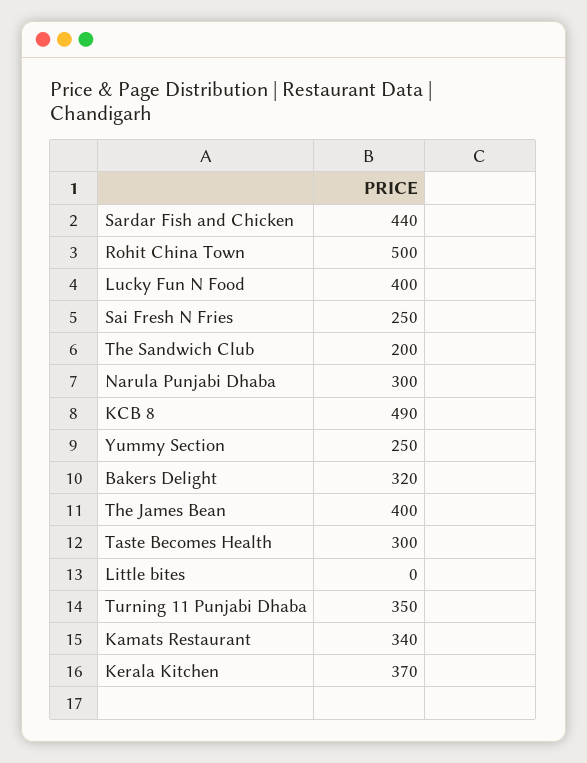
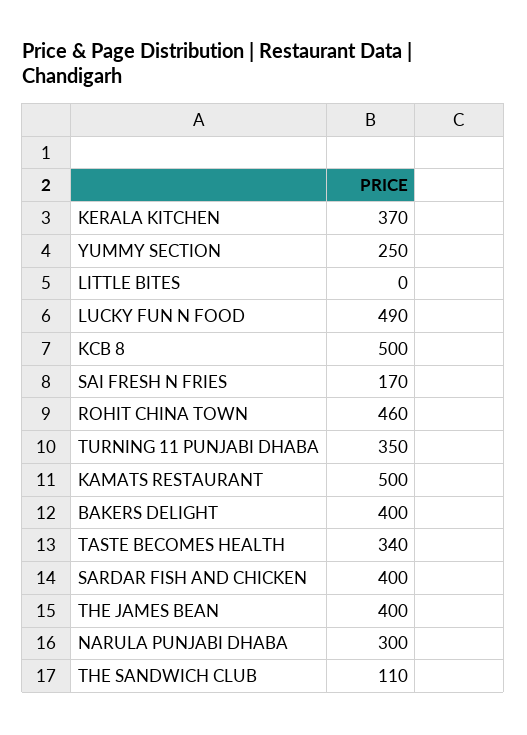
Sardar Fish and Chicken: 440 -> 400
Rohit China Town: 500 -> 460
Lucky Fun N Food: 400 -> 490
Sai Fresh N Fries: 250 -> 170
The Sandwich Club: 200 -> 110
KCB 8: 490 -> 500
Bakers Delight: 320 -> 400
Taste Becomes Health: 300 -> 340
Kamats Restaurant: 340 -> 500

